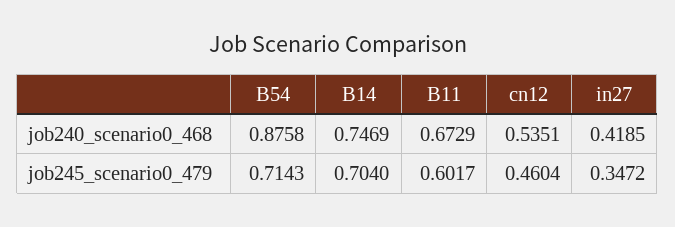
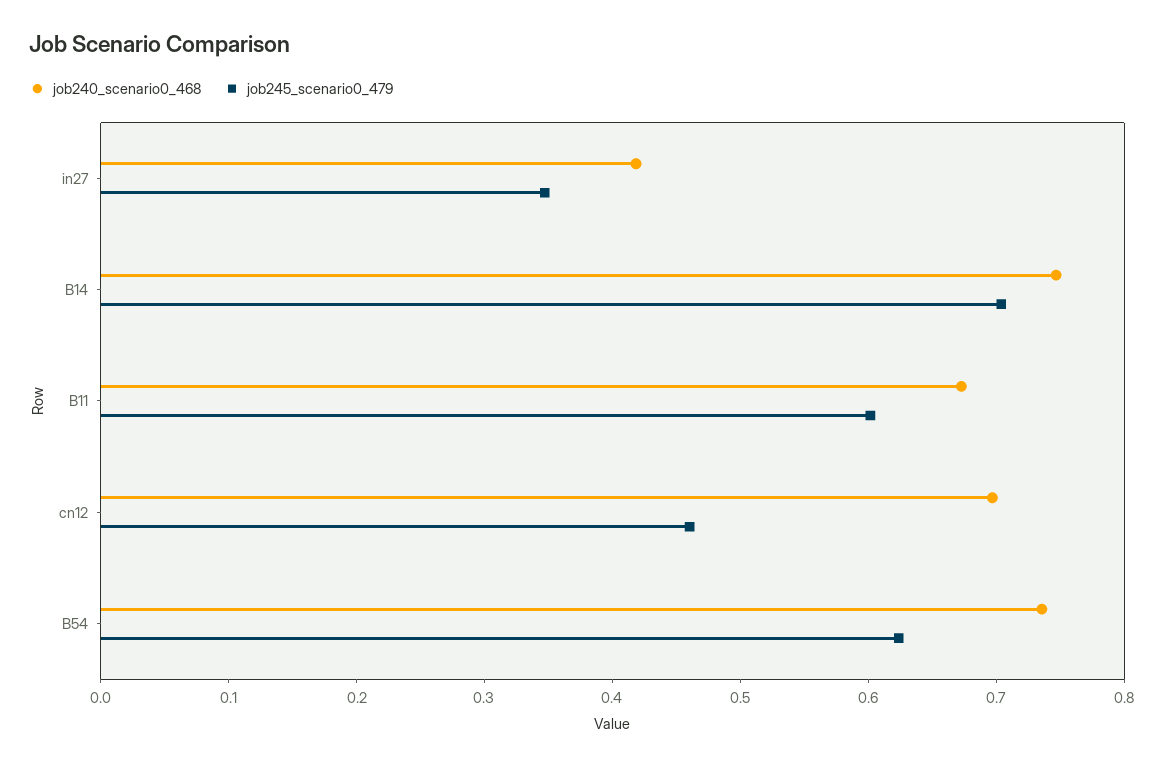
job240_scenario0_468, B54: 0.8758 -> 0.74
job240_scenario0_468, cn12: 0.5351 -> 0.7
job245_scenario0_479, B54: 0.7143 -> 0.62

